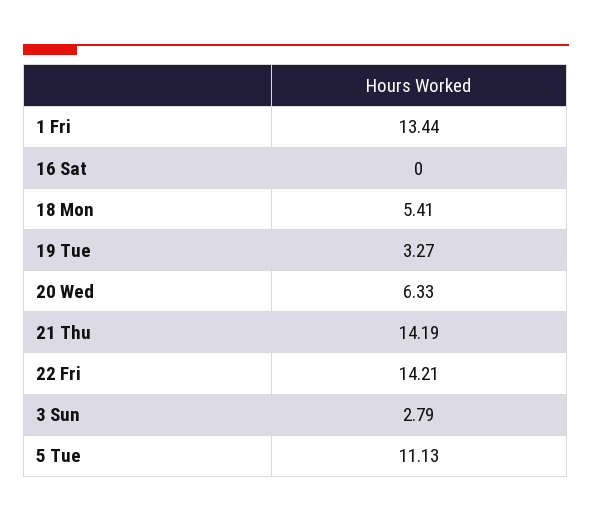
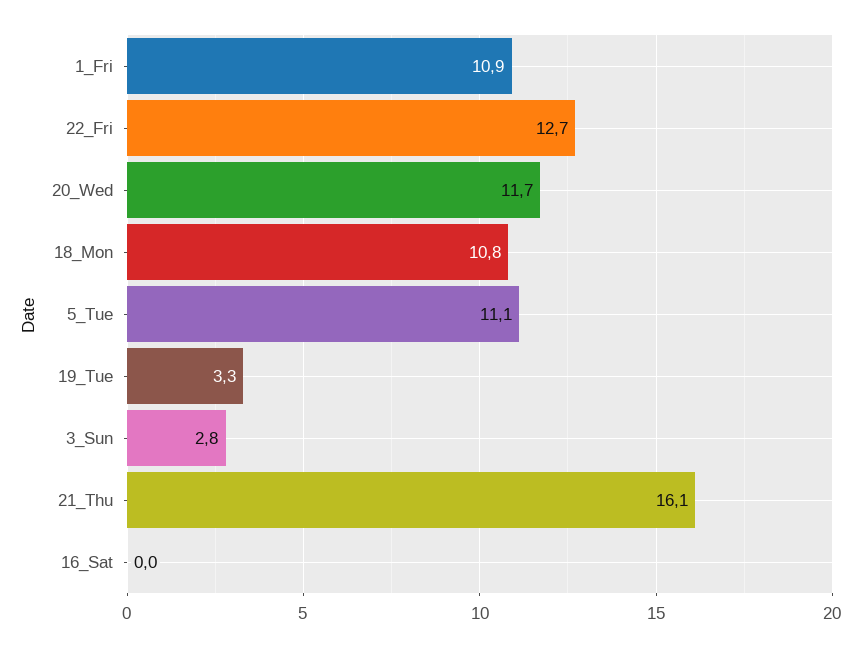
1 Fri: 13.44 -> 10.9
18 Mon: 5.41 -> 10.8
20 Wed: 6.33 -> 11.7
21 Thu: 14.19 -> 16.1
22 Fri: 14.21 -> 12.7

